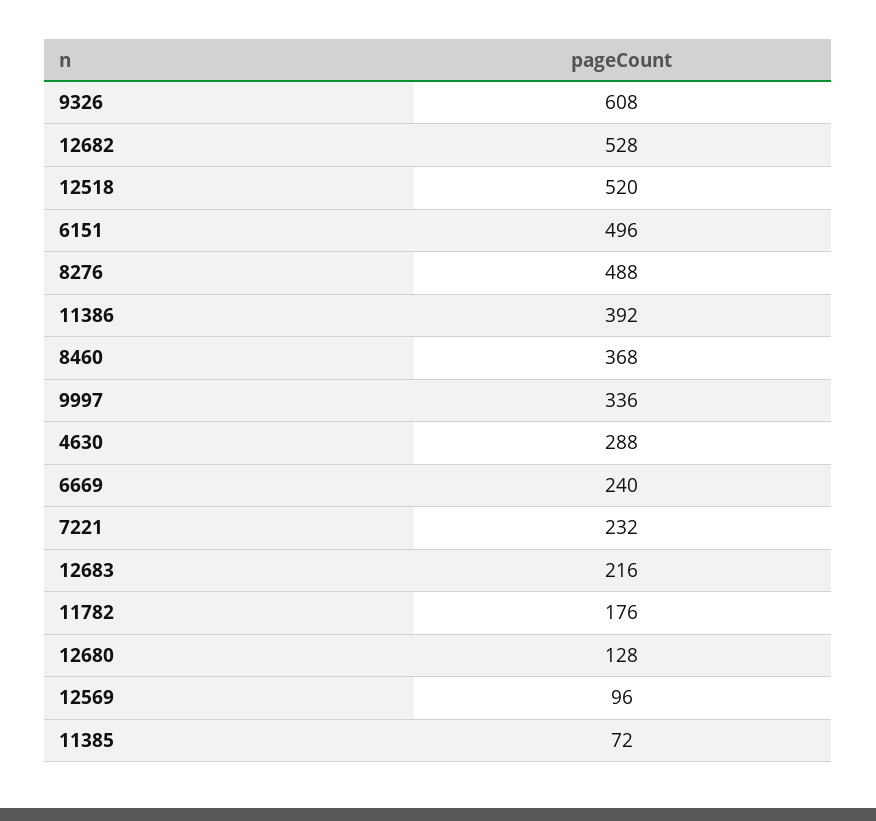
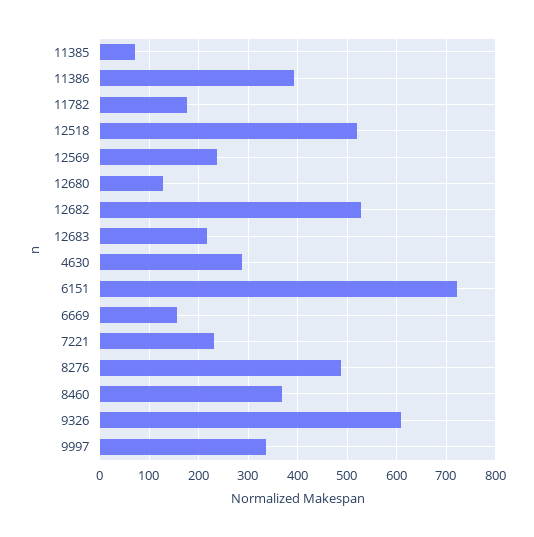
6151: 496 -> 720
6669: 240 -> 160
12569: 96 -> 240

